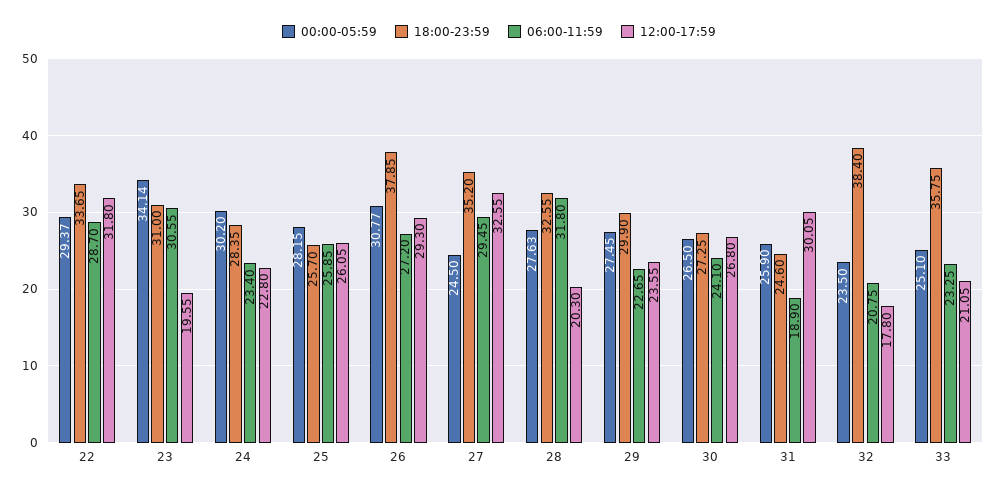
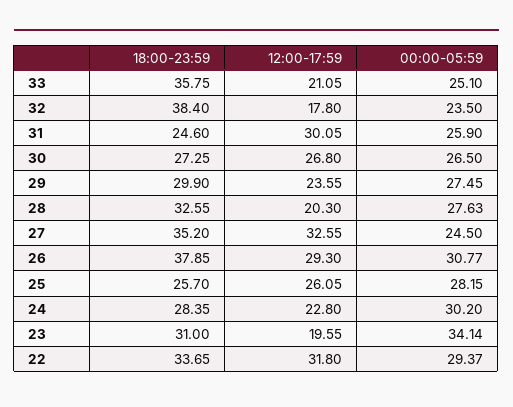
06:00-11:59, 22: 28.7 -> none
06:00-11:59, 23: 30.55 -> none
06:00-11:59, 24: 23.4 -> none
06:00-11:59, 25: 25.85 -> none
06:00-11:59, 26: 27.2 -> none
06:00-11:59, 27: 29.45 -> none
06:00-11:59, 28: 31.8 -> none
06:00-11:59, 29: 22.65 -> none
06:00-11:59, 30: 24.1 -> none
06:00-11:59, 31: 18.9 -> none
06:00-11:59, 32: 20.75 -> none
06:00-11:59, 33: 23.25 -> none

